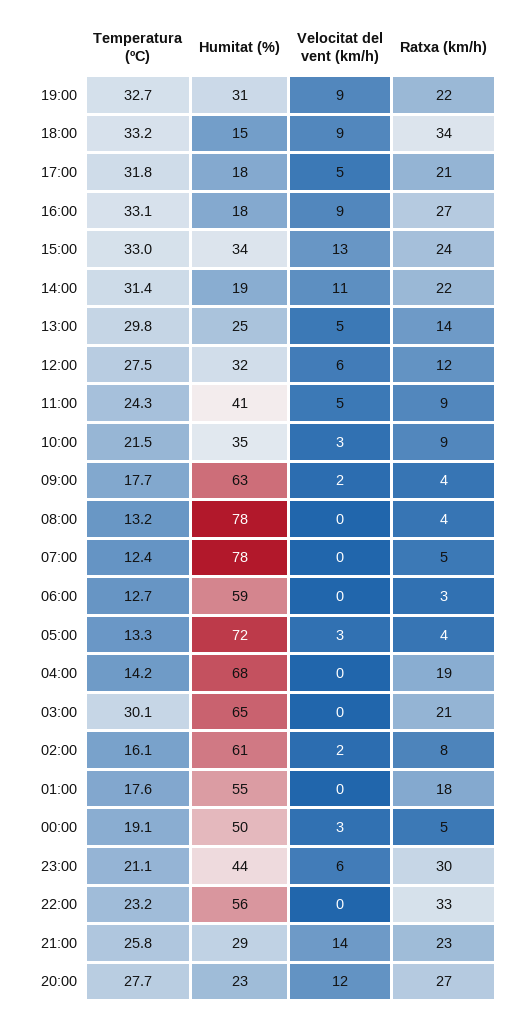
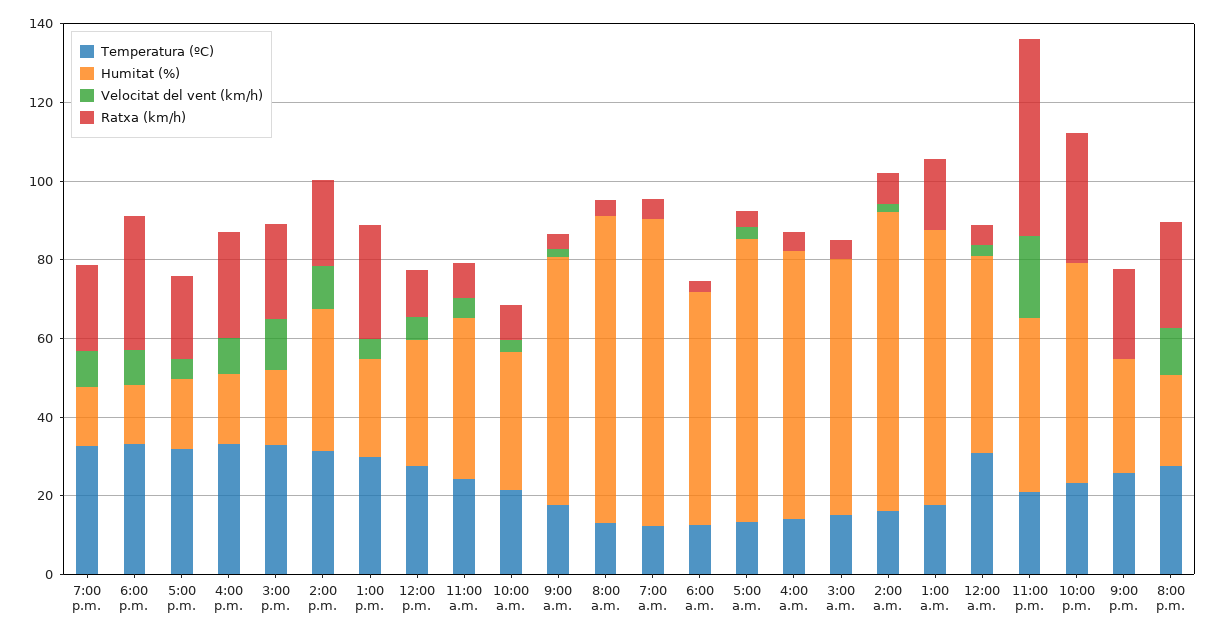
Humitat (%), 19:00: 31 -> 15
Humitat (%), 15:00: 34 -> 20
Humitat (%), 14:00: 19 -> 35
Ratxa (km/h), 13:00: 14 -> 30
Ratxa (km/h), 04:00: 19 -> 5
Temperatura (ºC), 03:00: 30.1 -> 15
Ratxa (km/h), 03:00: 21 -> 5
Humitat (%), 02:00: 61 -> 75
Humitat (%), 01:00: 55 -> 70
Temperatura (ºC), 00:00: 19.1 -> 30
Velocitat del vent (km/h), 23:00: 6 -> 20
Ratxa (km/h), 23:00: 30 -> 50
Velocitat del vent (km/h), 21:00: 14 -> 0

